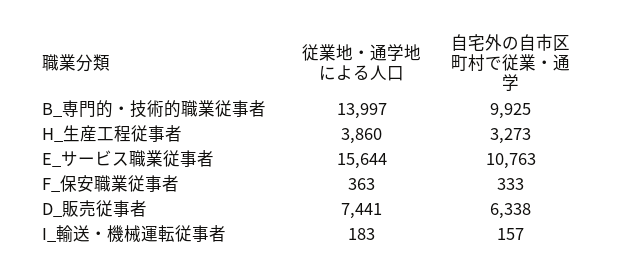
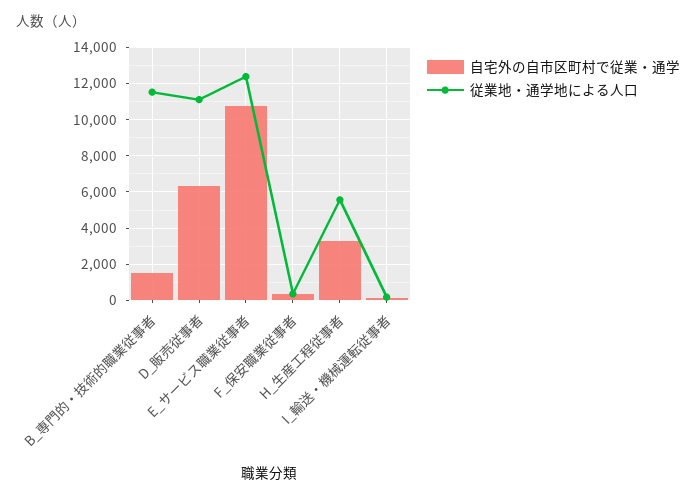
従業地・通学地による人口, B_専門的・技術的職業従事者: 13997 -> 11500
自宅外の自市区町村で従業・通学, B_専門的・技術的職業従事者: 9925 -> 1500
従業地・通学地による人口, H_生産工程従事者: 3860 -> 5500
従業地・通学地による人口, E_サービス職業従事者: 15644 -> 12500
従業地・通学地による人口, D_販売従事者: 7441 -> 11000

